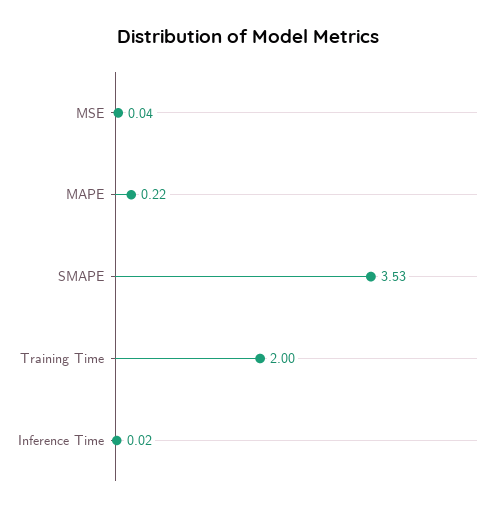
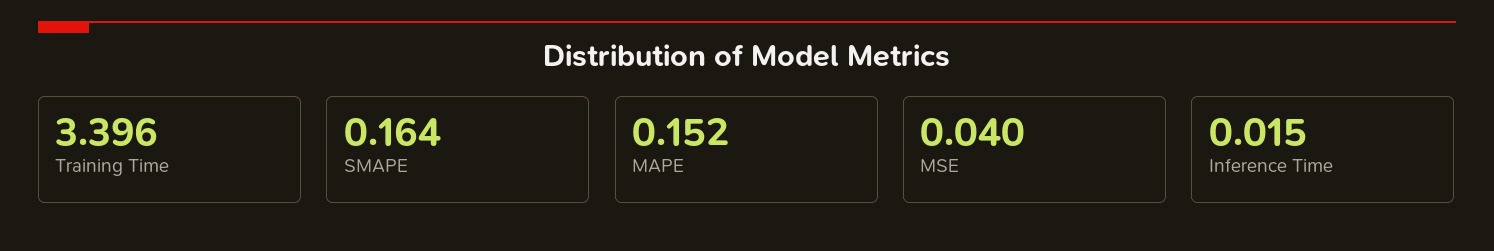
MAPE: 0.22 -> 0.152
SMAPE: 3.53 -> 0.164
Training Time: 2 -> 3.396

